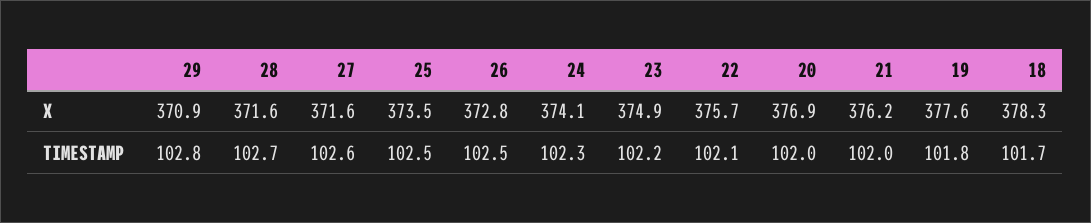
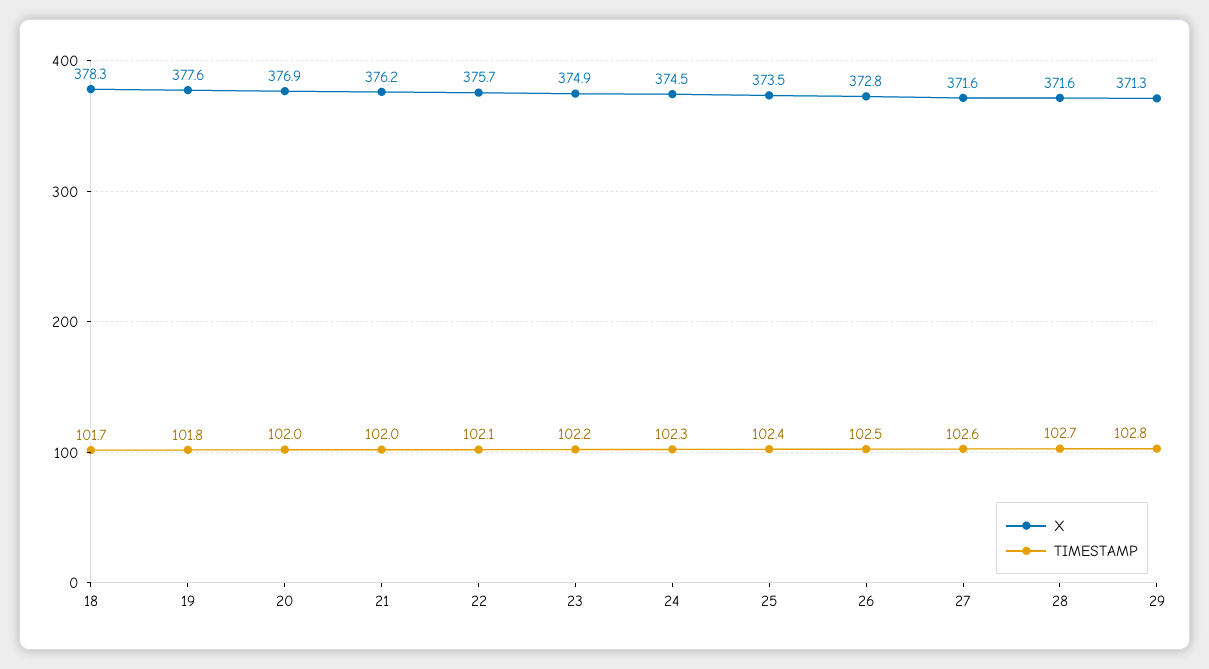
X, 29: 370.9 -> 371.3
X, 24: 374.1 -> 374.5
TIMESTAMP, 25: 102.5 -> 102.4

